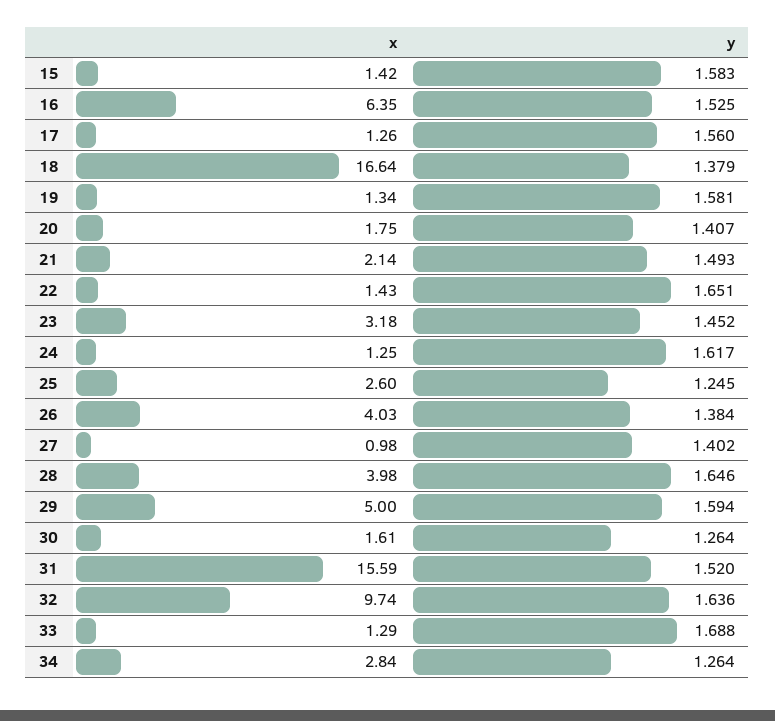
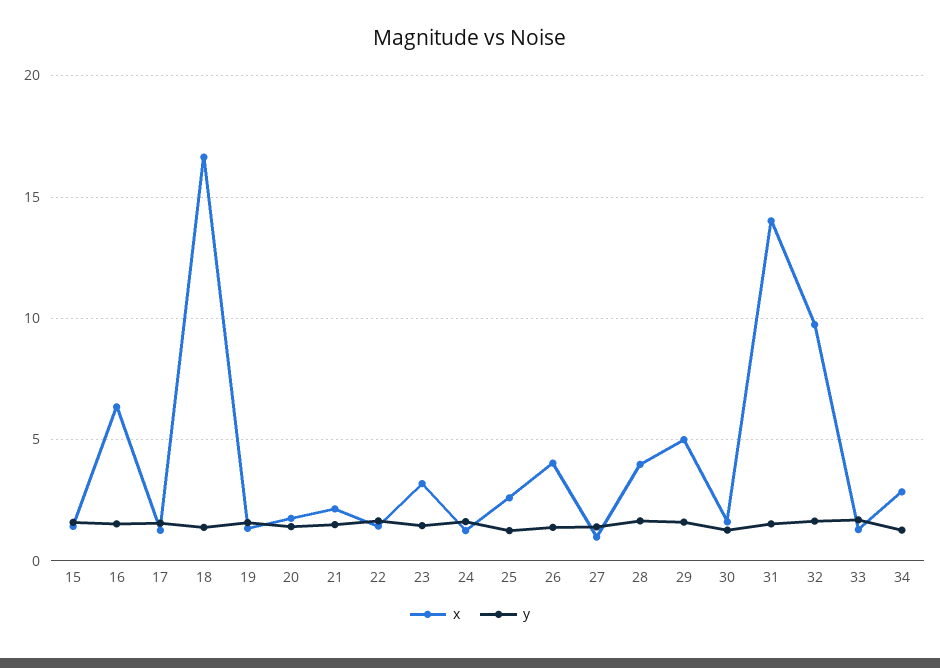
x, 31: 15.59 -> 14

